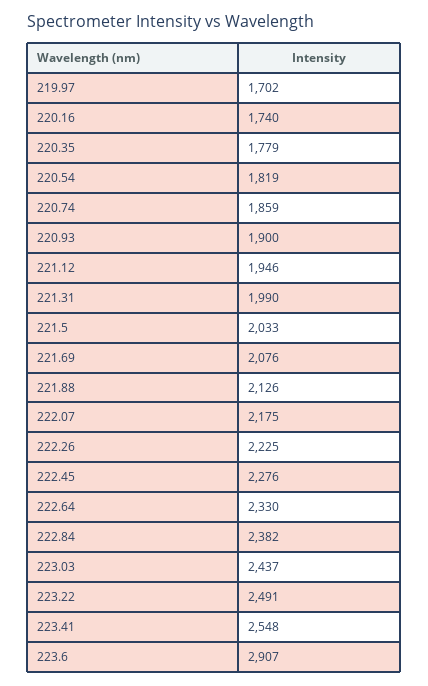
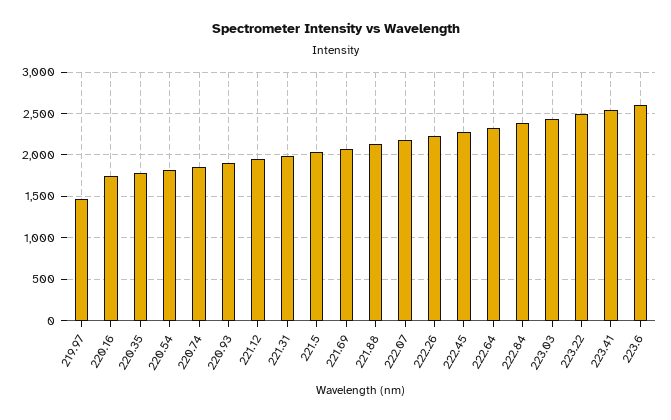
219.97: 1702 -> 1500
223.6: 2907 -> 2600

